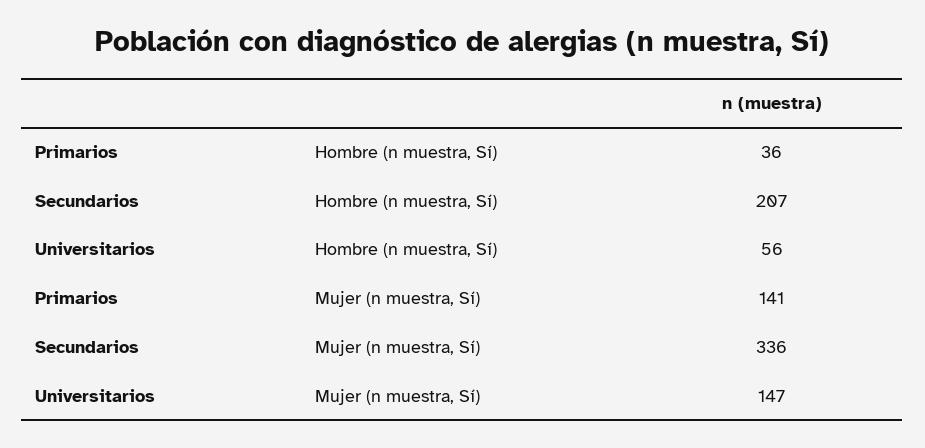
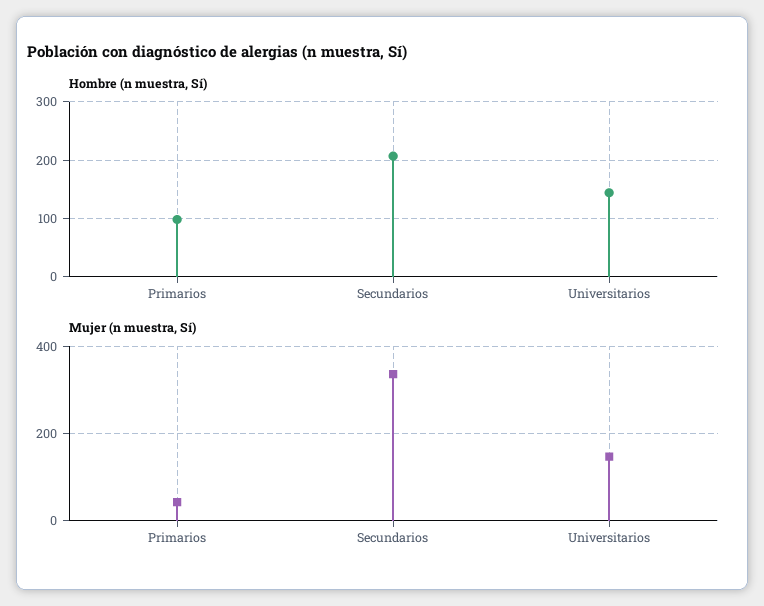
Hombre (n muestra, Sí), Primarios: 36 -> 100
Hombre (n muestra, Sí), Universitarios: 56 -> 140
Mujer (n muestra, Sí), Primarios: 141 -> 40

